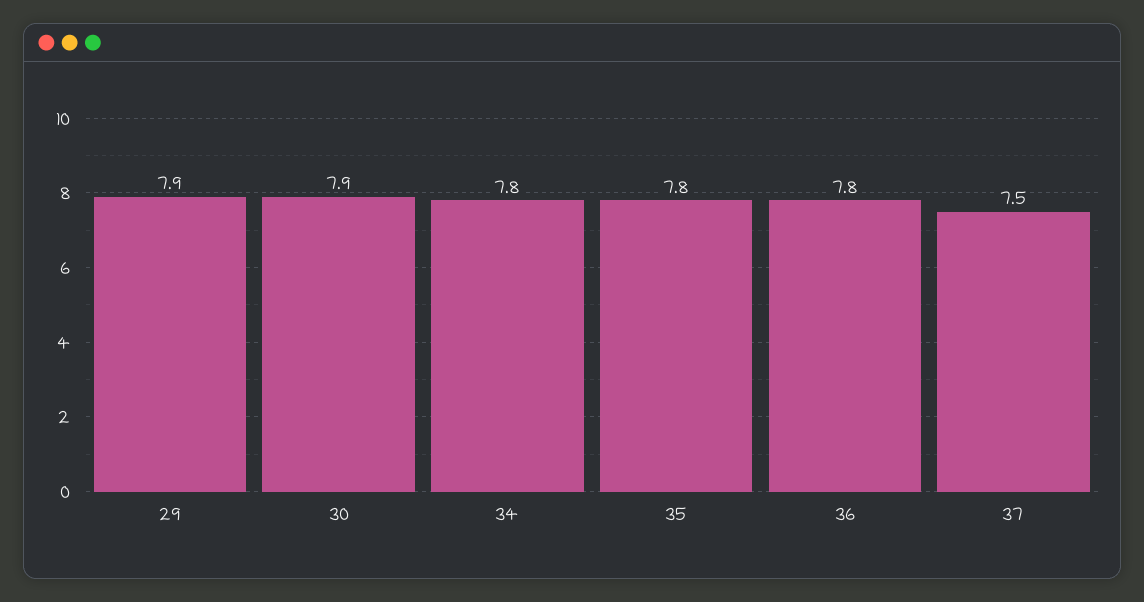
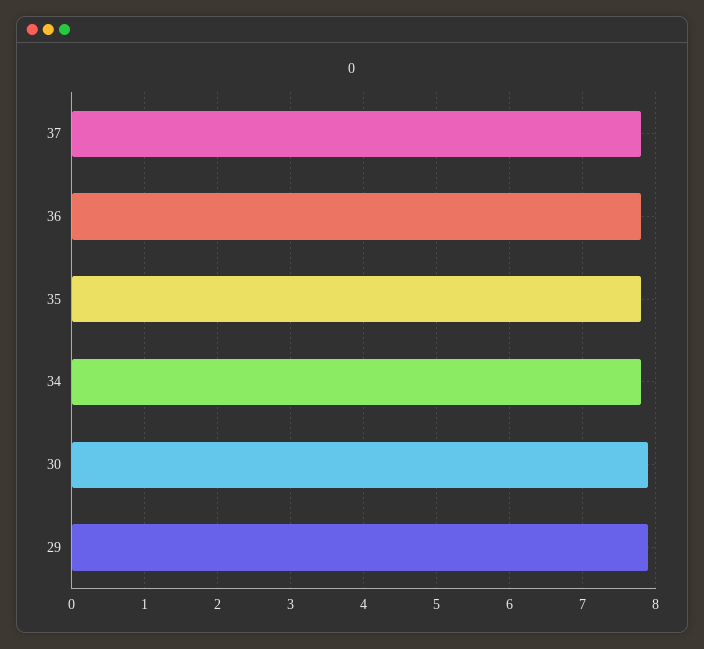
37: 7.5 -> 7.8

